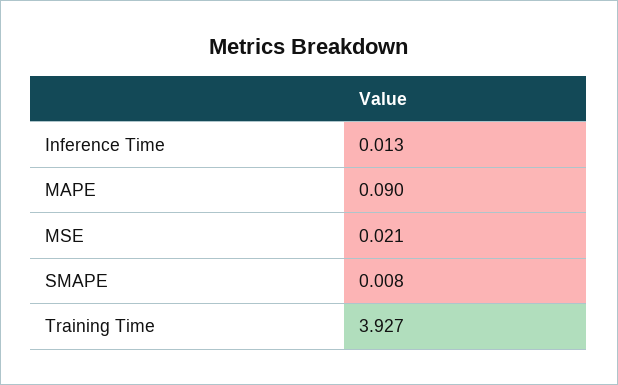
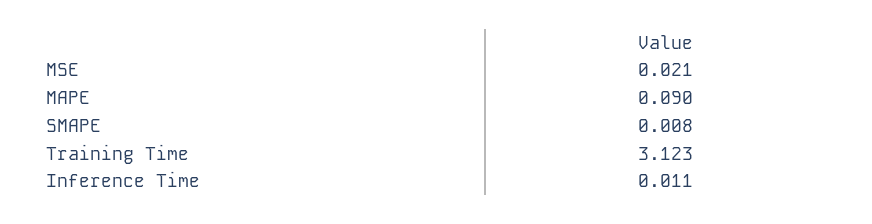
Inference Time: 0.013 -> 0.011
Training Time: 3.927 -> 3.123

